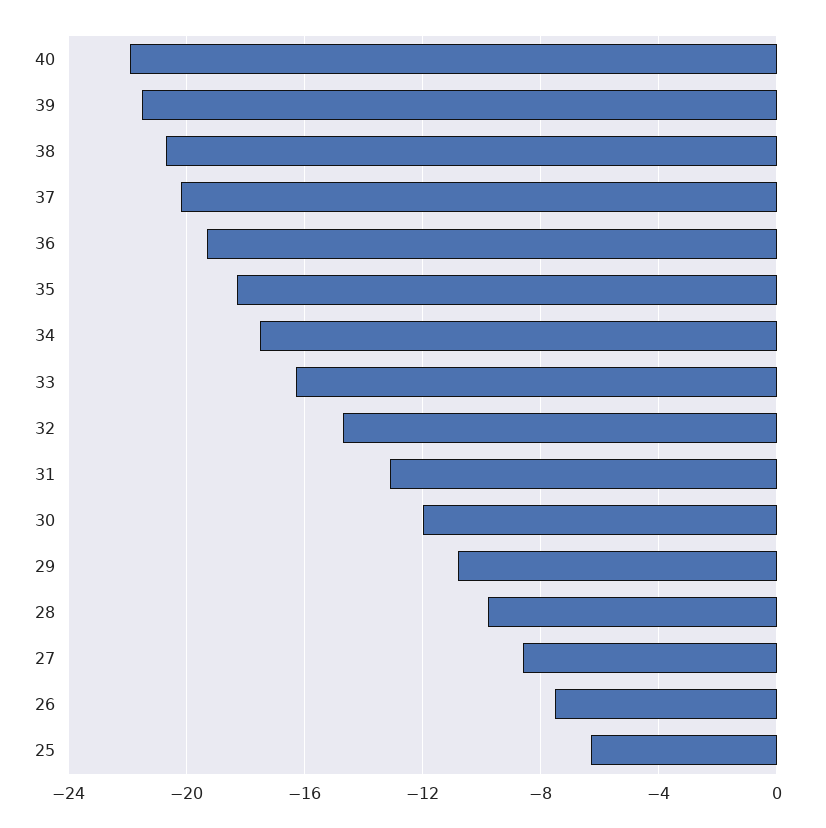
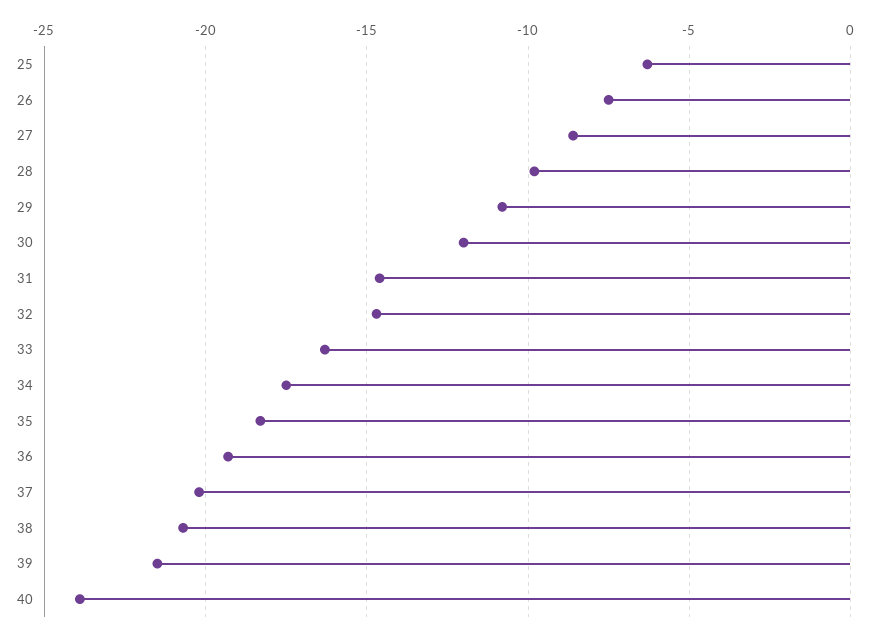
40: -22 -> -24
31: -13 -> -14.5

